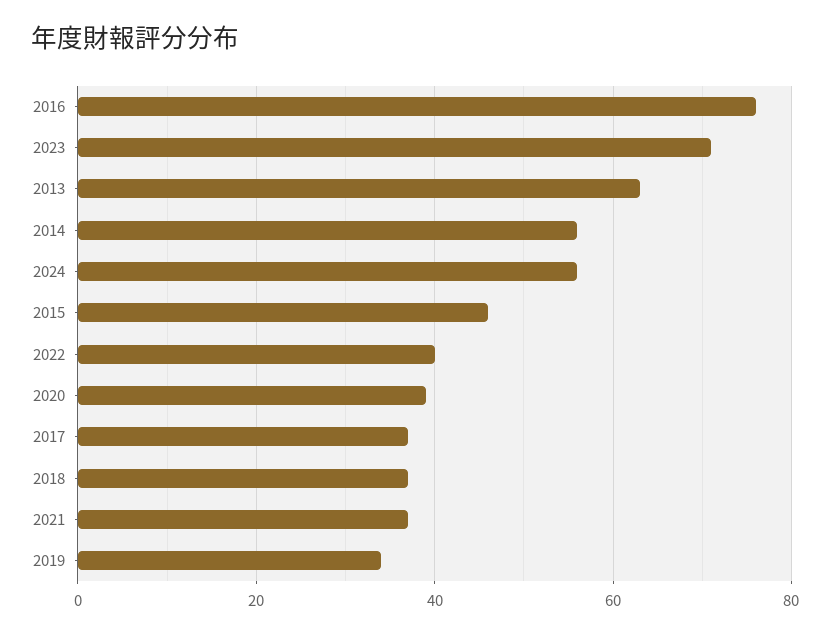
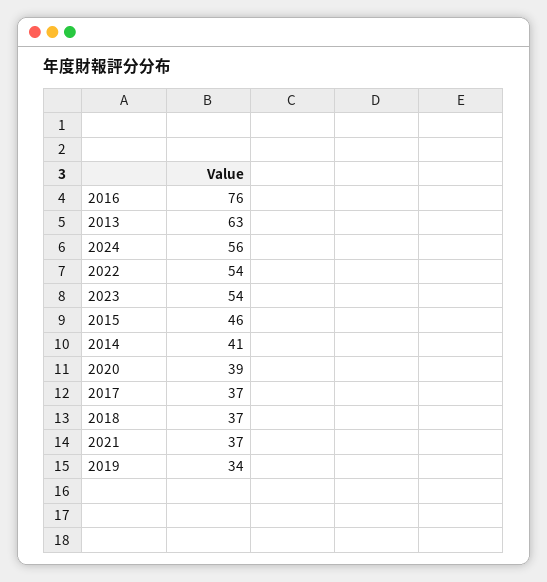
2023: 70 -> 54
2014: 55 -> 41
2022: 40 -> 54

